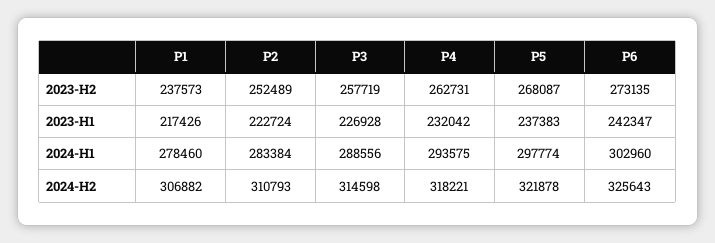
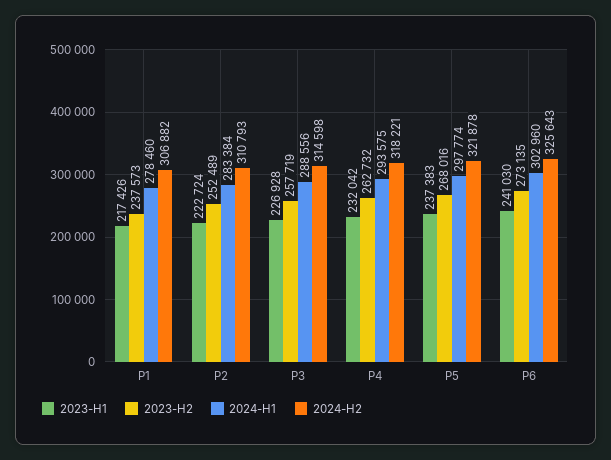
2023-H2, P4: 262731 -> 262732
2023-H2, P5: 268087 -> 268016
2023-H1, P6: 242347 -> 241030

